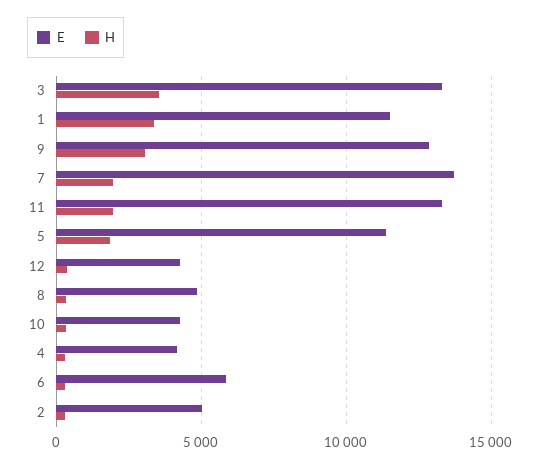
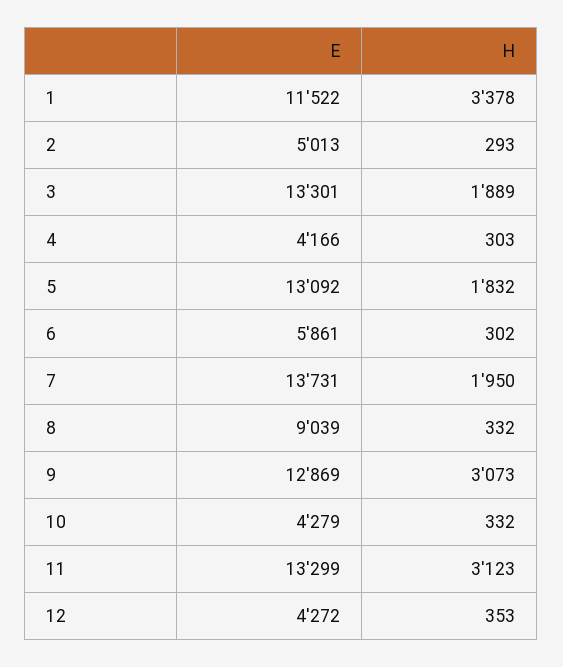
H, 3: 3500 -> 1889
H, 11: 2000 -> 3123
E, 5: 11500 -> 13092
E, 8: 5000 -> 9039

